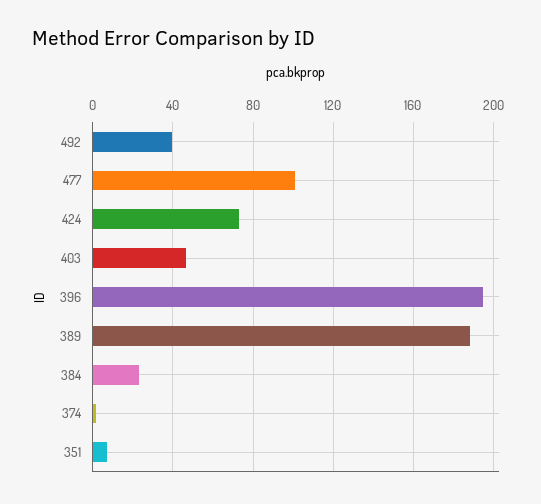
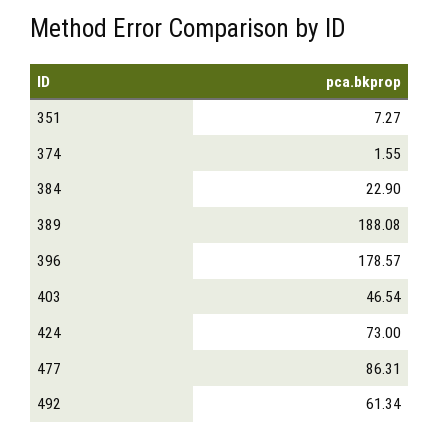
492: 40 -> 61.34
477: 100 -> 86.31
396: 195 -> 178.57

